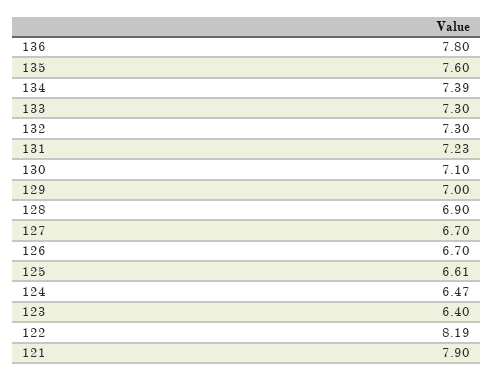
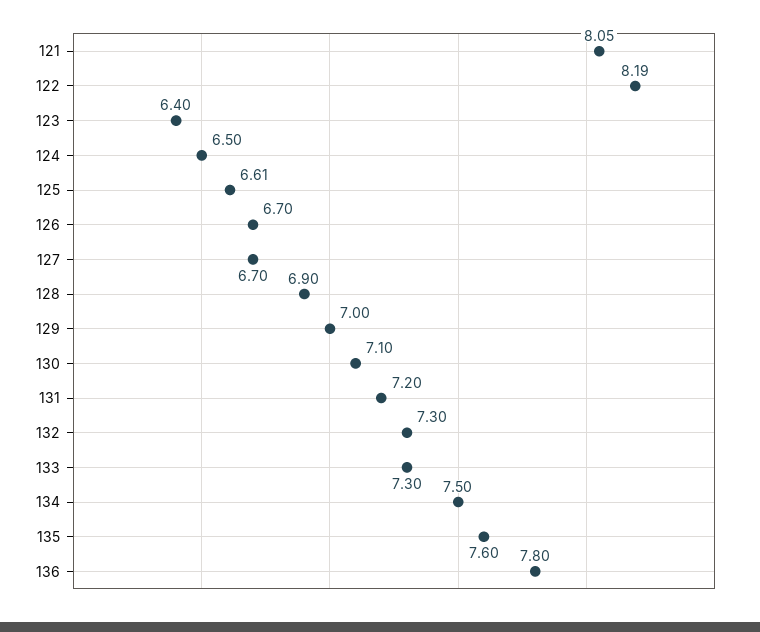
134: 7.39 -> 7.5
131: 7.23 -> 7.2
124: 6.47 -> 6.5
121: 7.9 -> 8.05

